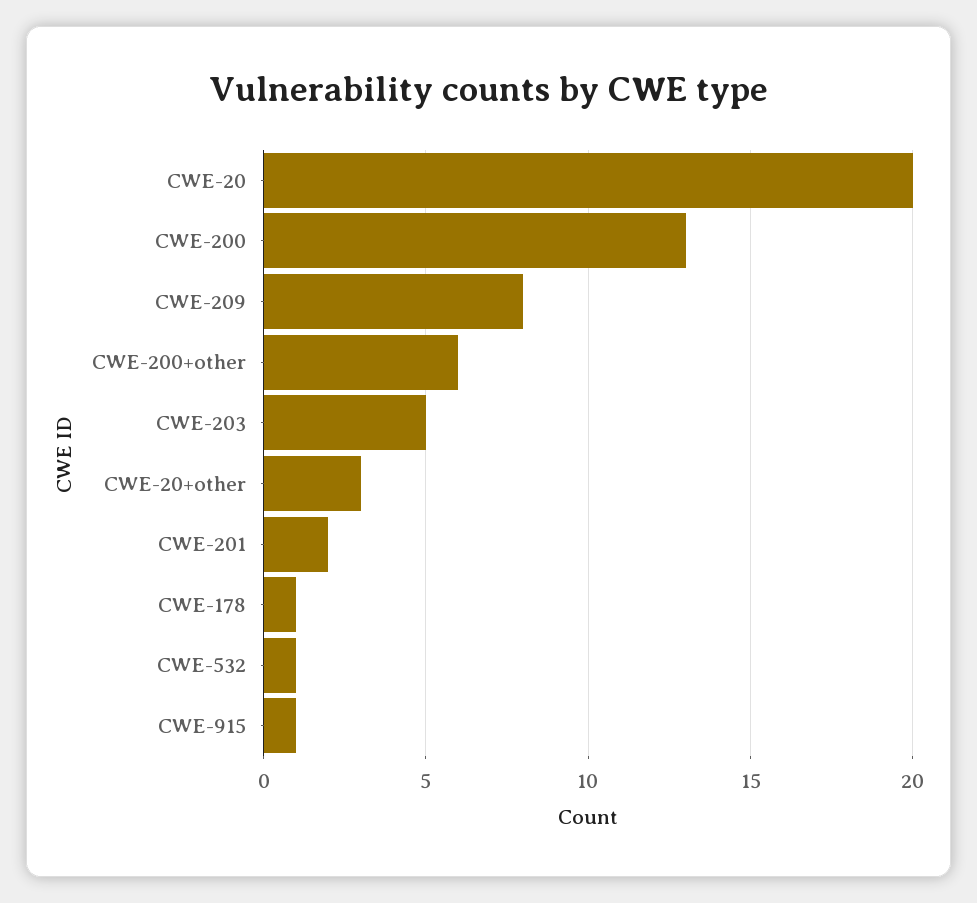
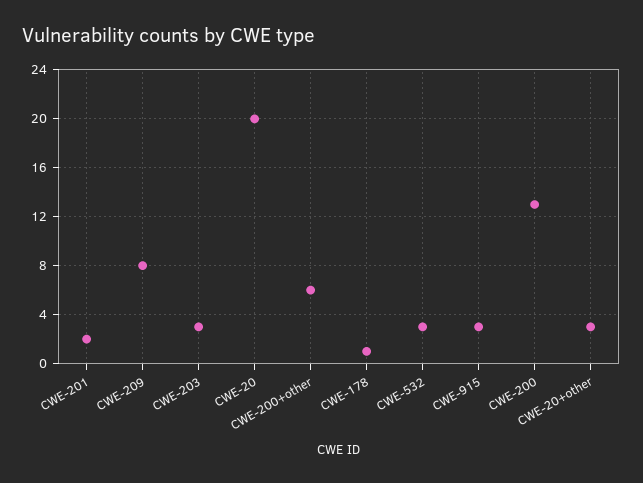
CWE-203: 5 -> 3
CWE-532: 1 -> 3
CWE-915: 1 -> 3

